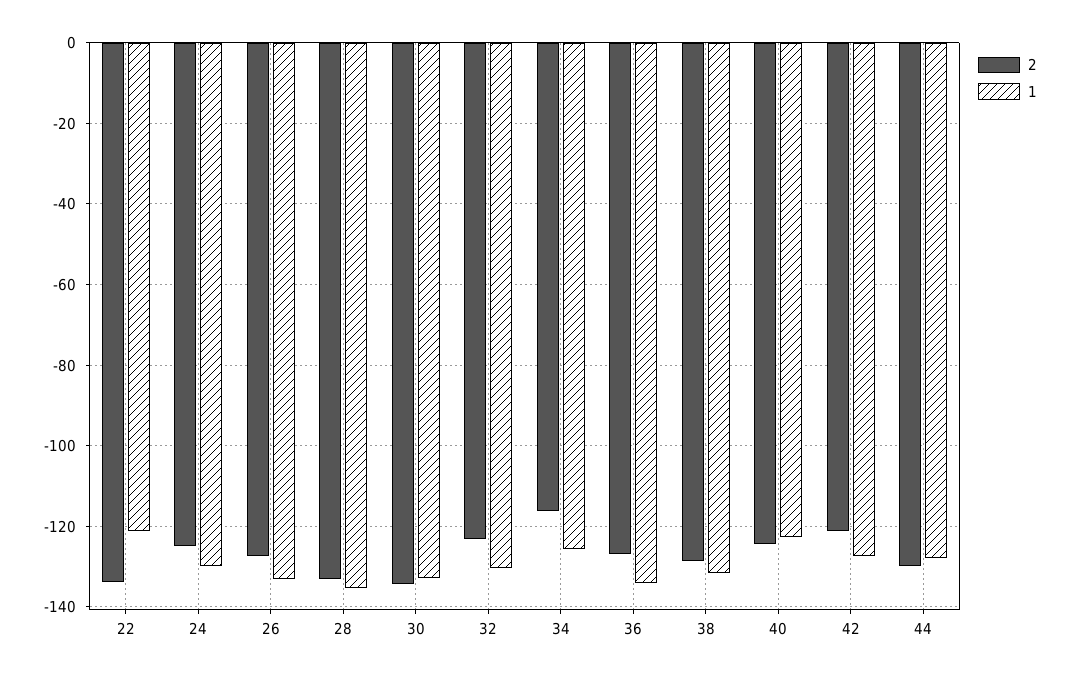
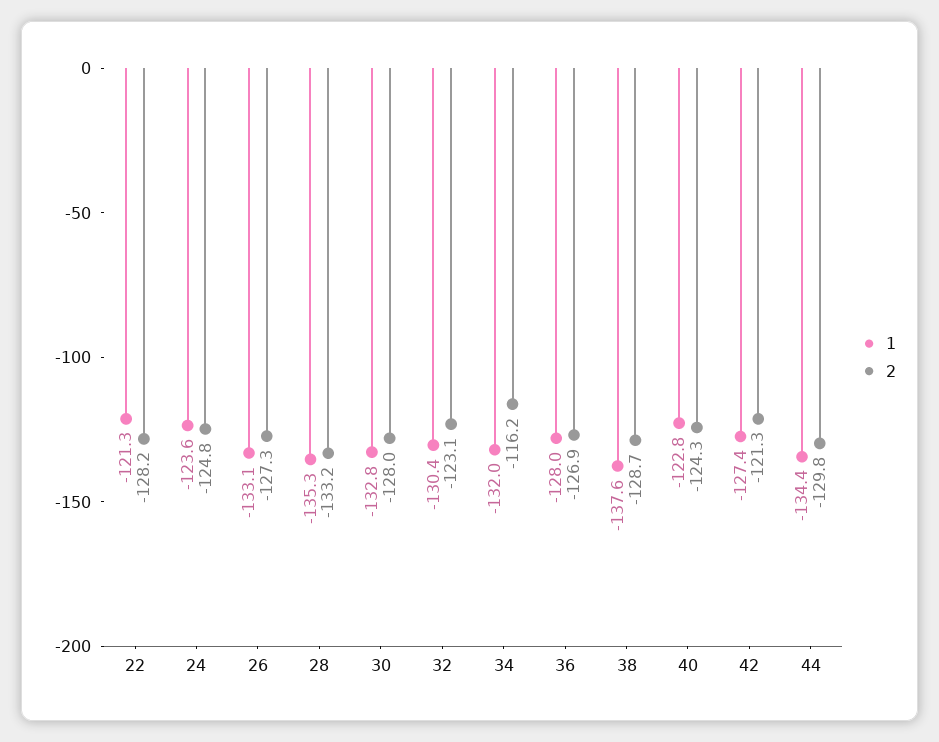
2, 22: -134 -> -128.2
1, 24: -130 -> -123.6
2, 30: -134 -> -128
1, 34: -126 -> -132
1, 36: -134 -> -128
1, 38: -132 -> -137.6
1, 44: -128 -> -134.4

